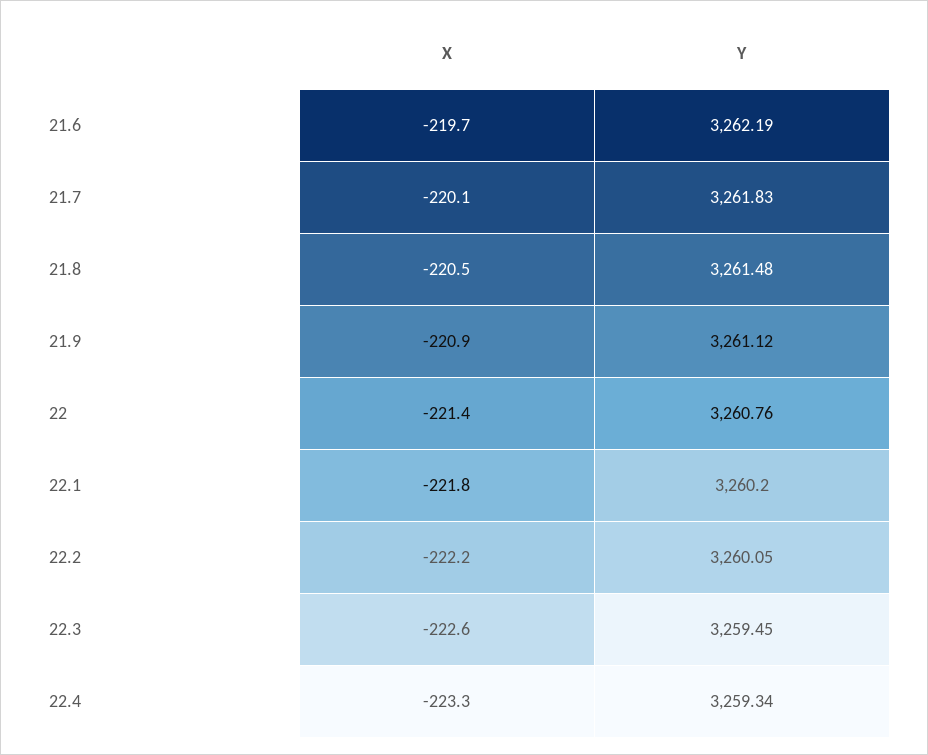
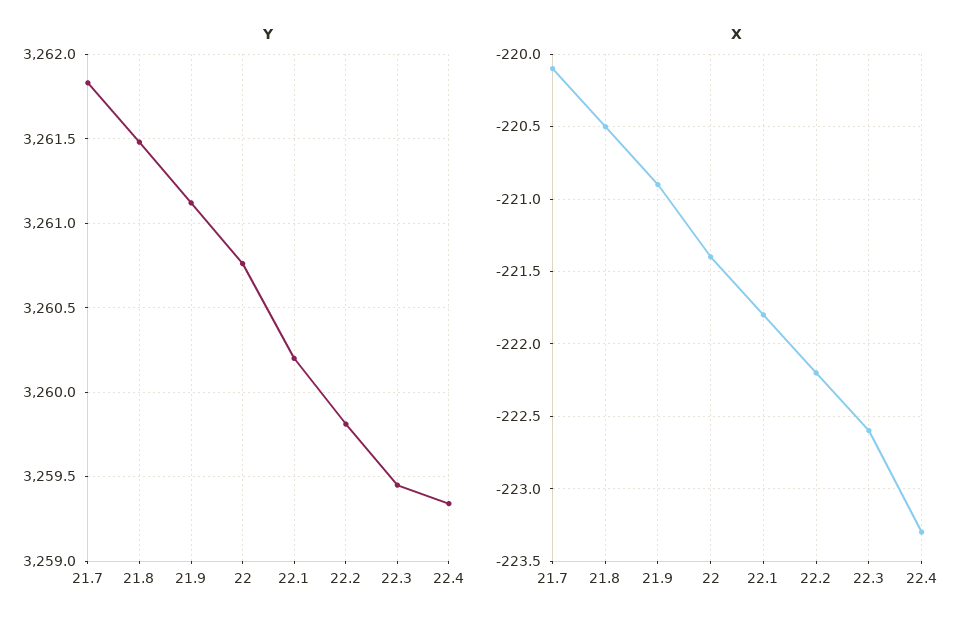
X, 21.6: -219.7 -> none
Y, 21.6: 3262.19 -> none
Y, 22.2: 3260.05 -> 3259.8

